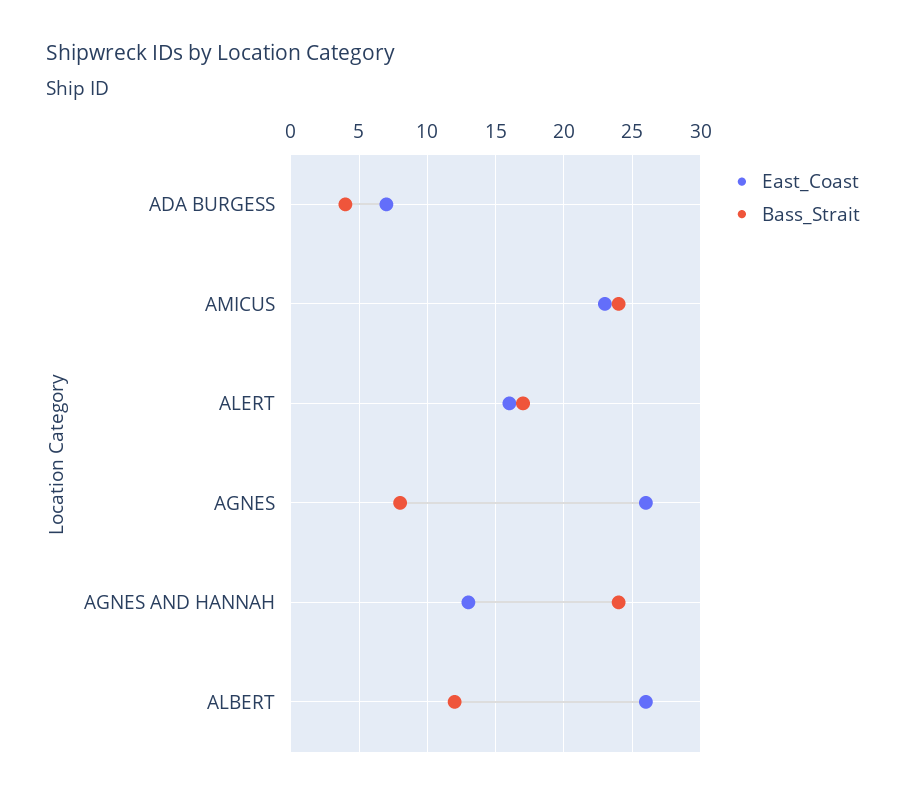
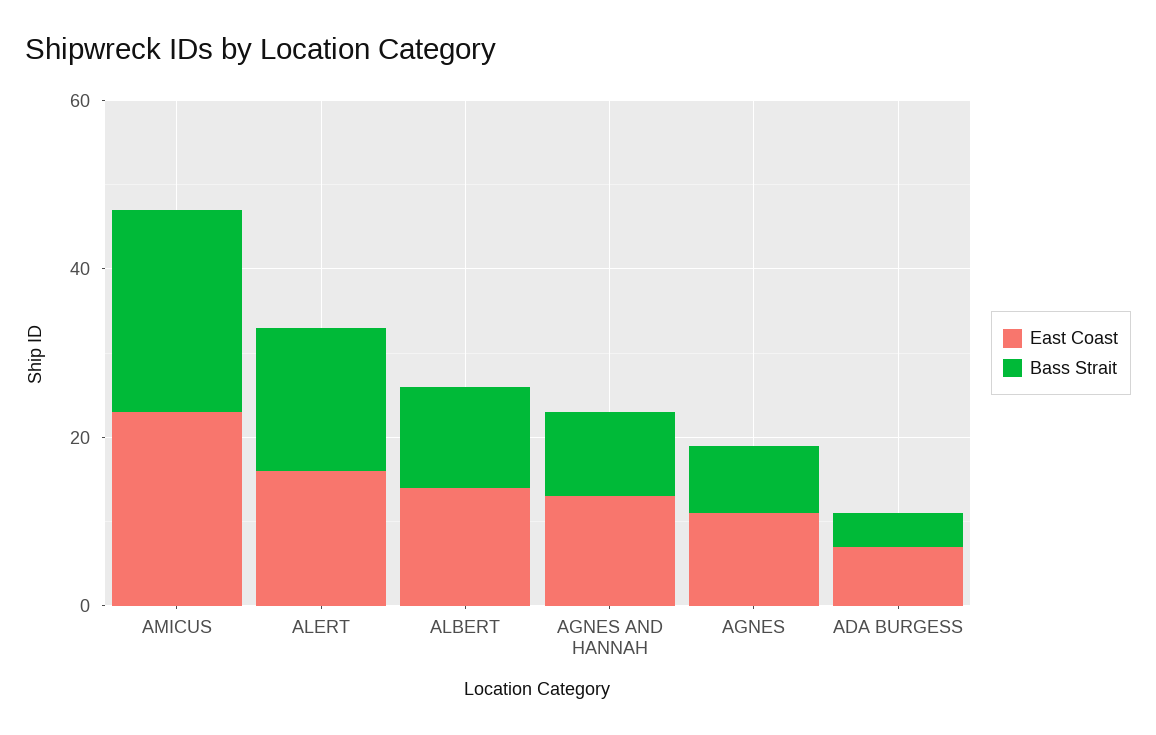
East_Coast, AGNES: 26 -> 10
Bass_Strait, AGNES AND HANNAH: 24 -> 10
East_Coast, ALBERT: 26 -> 15

